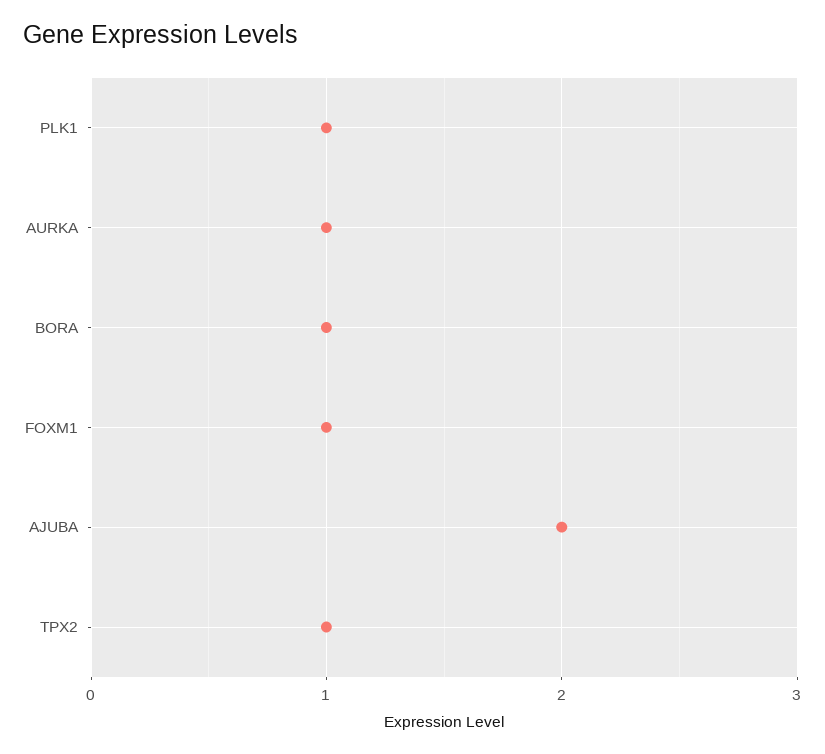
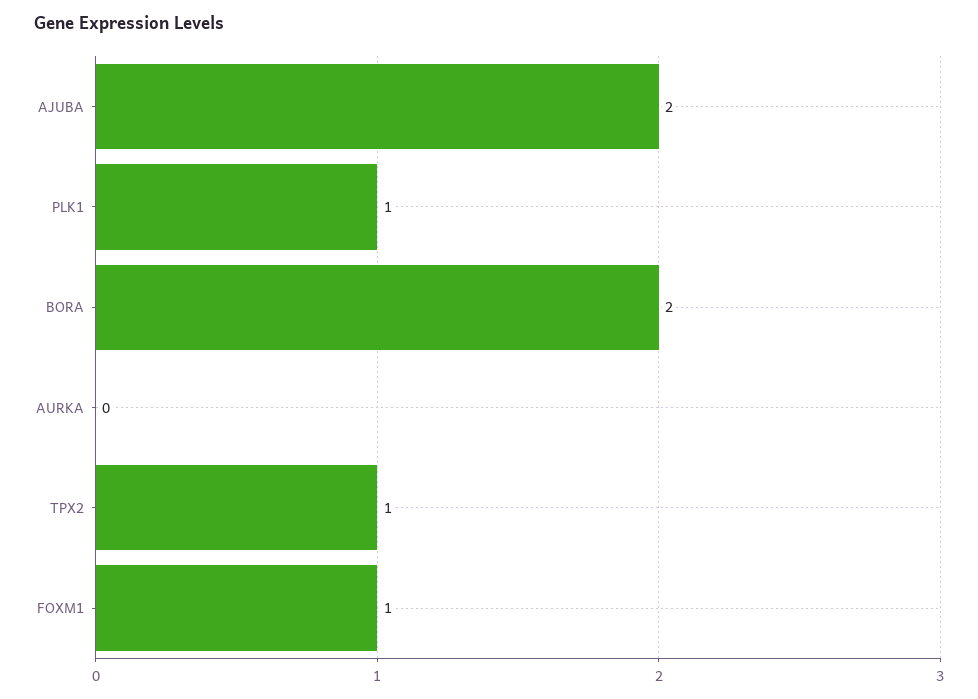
AURKA: 1 -> 0
BORA: 1 -> 2

